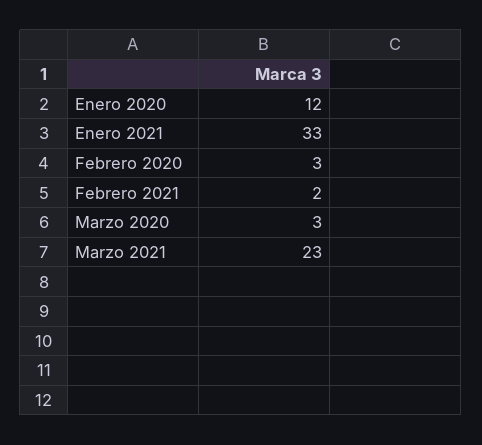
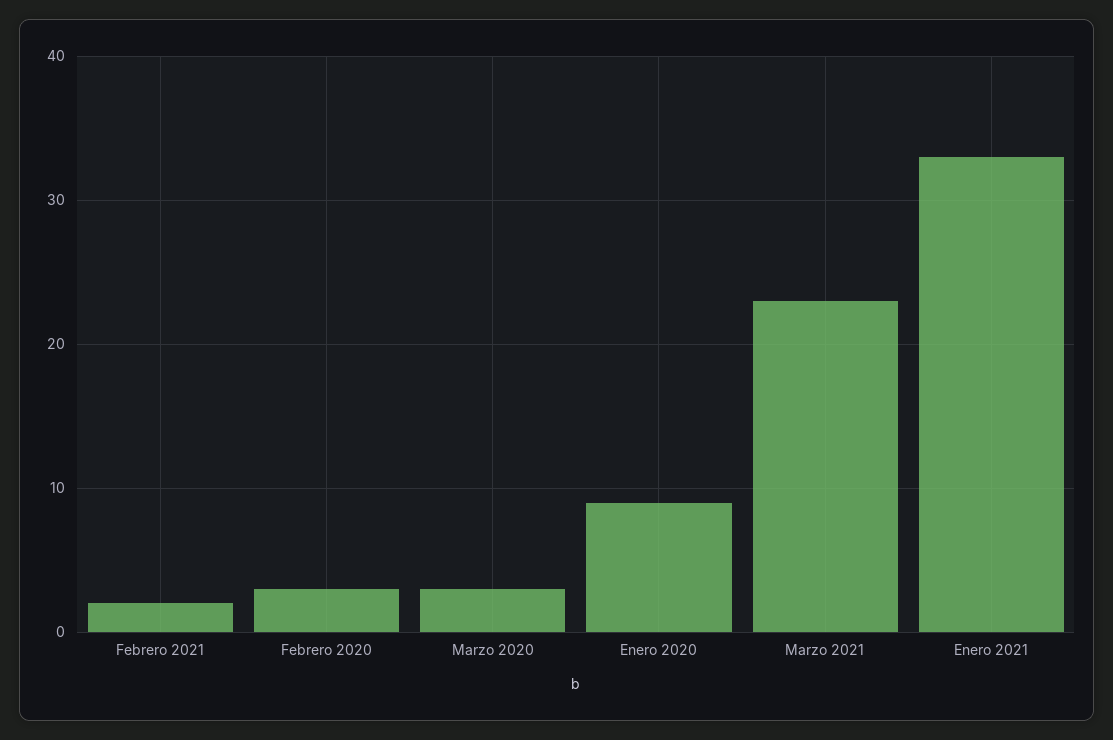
Enero 2020: 12 -> 9

